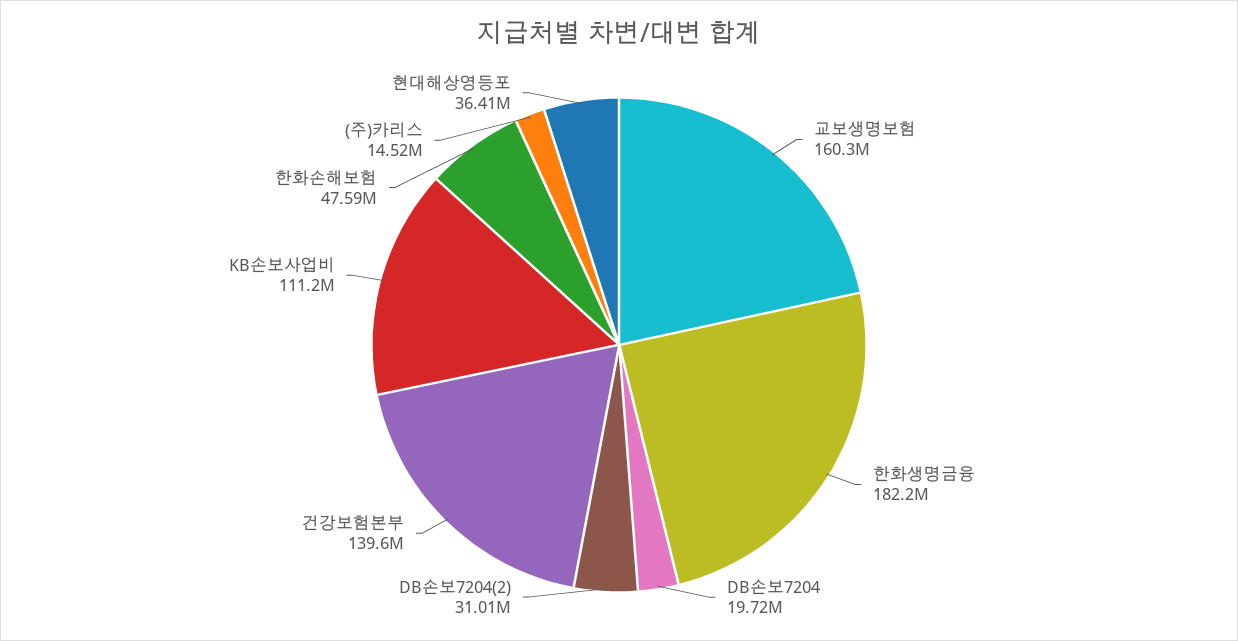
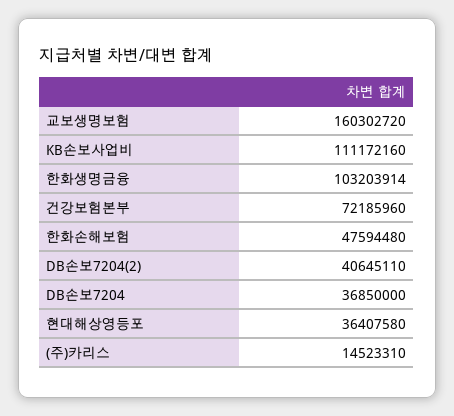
한화생명금융: 182200000 -> 103203914
DB손보7204: 19720000 -> 36850000
DB손보7204(2): 31010000 -> 40645110
건강보험본부: 139600000 -> 72185960

